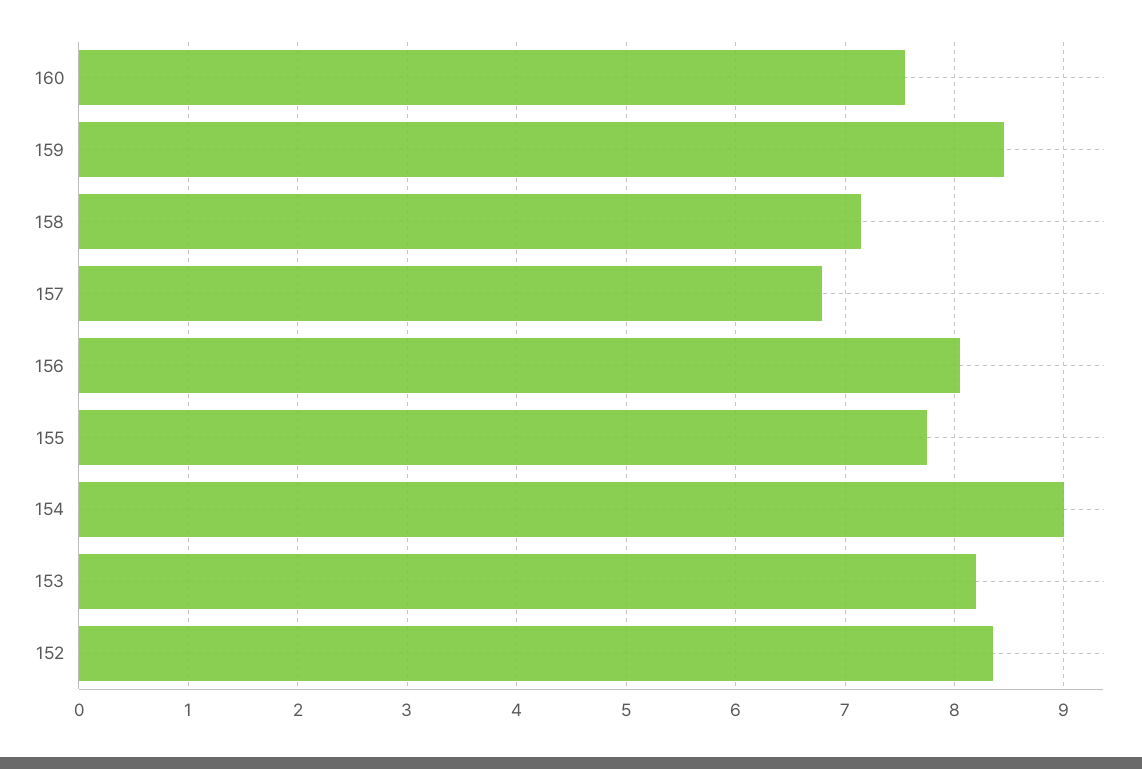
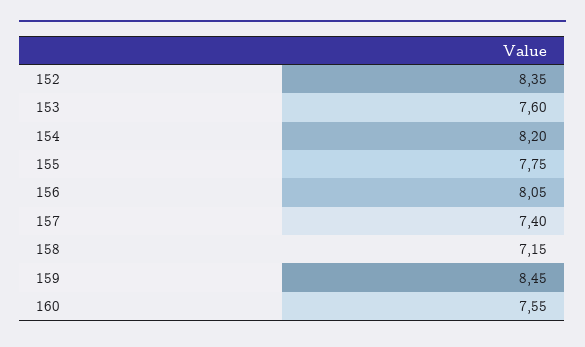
157: 6.8 -> 7.4
154: 9 -> 8.2
153: 8.2 -> 7.6

